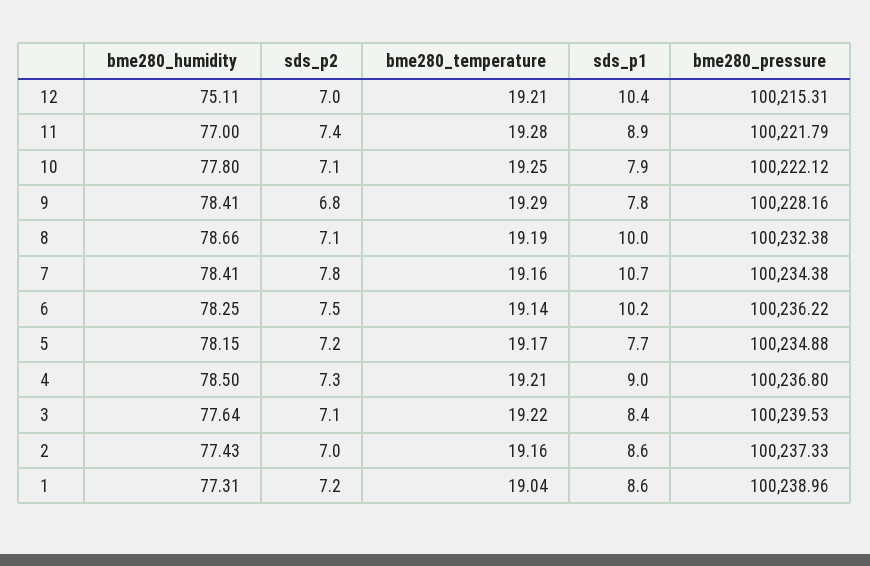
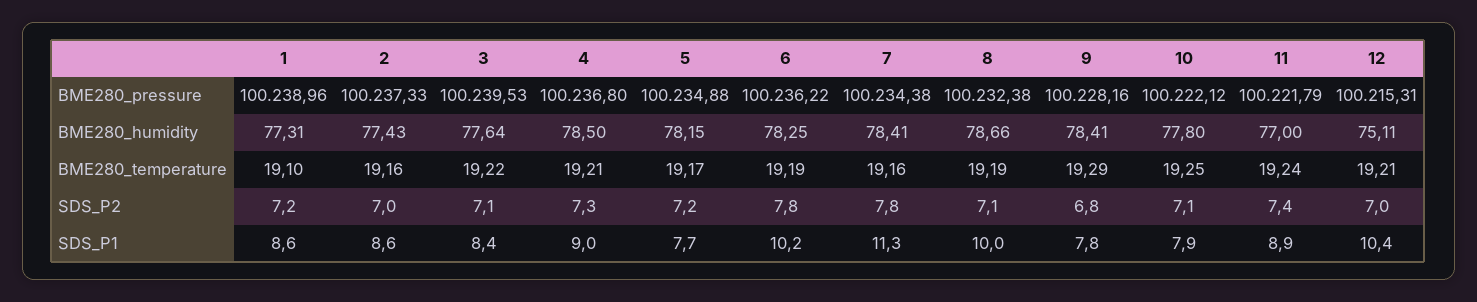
bme280_temperature, 11: 19.28 -> 19.24
sds_p1, 7: 10.7 -> 11.3
sds_p2, 6: 7.5 -> 7.8
bme280_temperature, 6: 19.14 -> 19.19
bme280_temperature, 1: 19.04 -> 19.1

